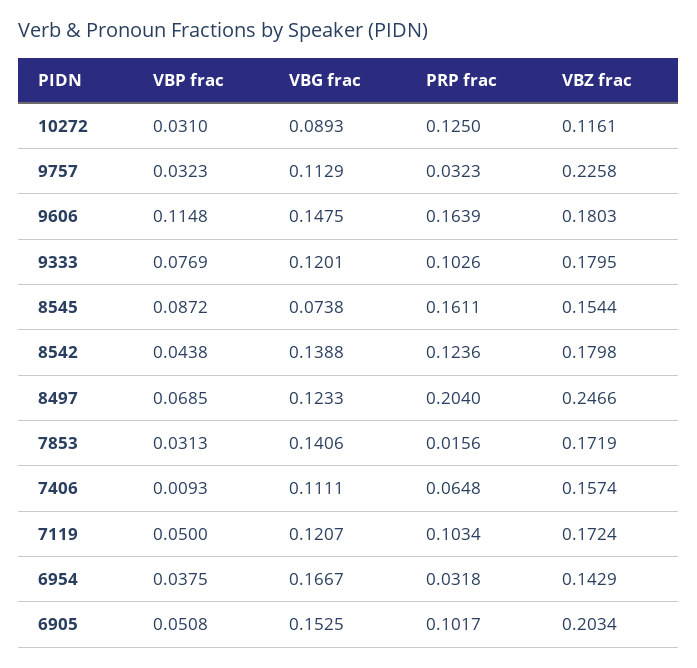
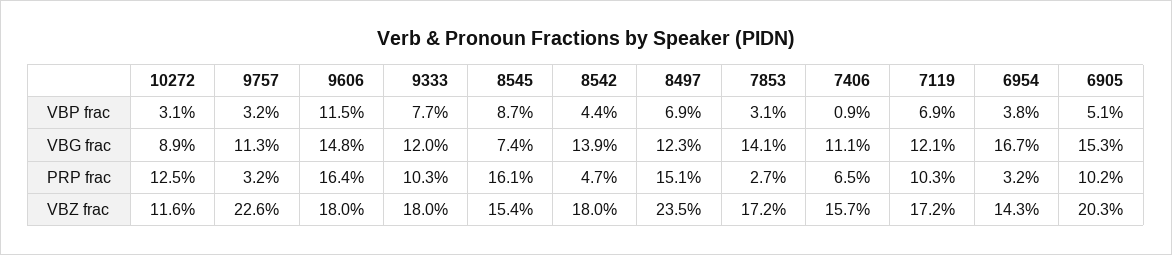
PRP frac, 8542: 0.1236 -> 0.047
PRP frac, 8497: 0.204 -> 0.151
VBZ frac, 8497: 0.2466 -> 0.235
PRP frac, 7853: 0.0156 -> 0.027
VBP frac, 7119: 0.05 -> 0.069

